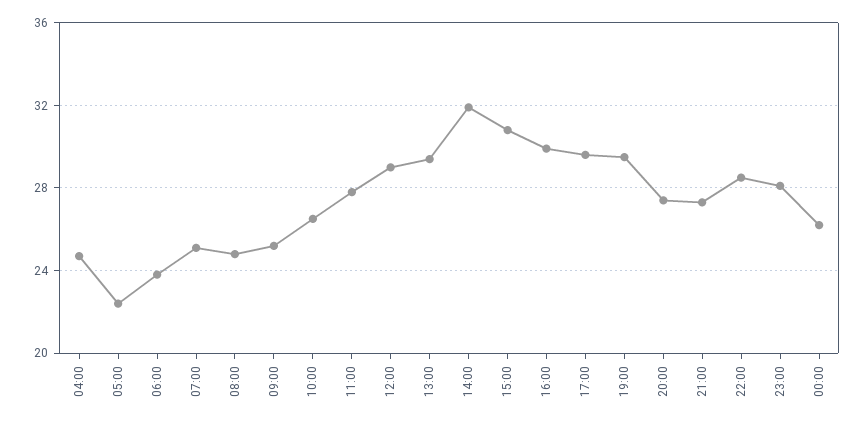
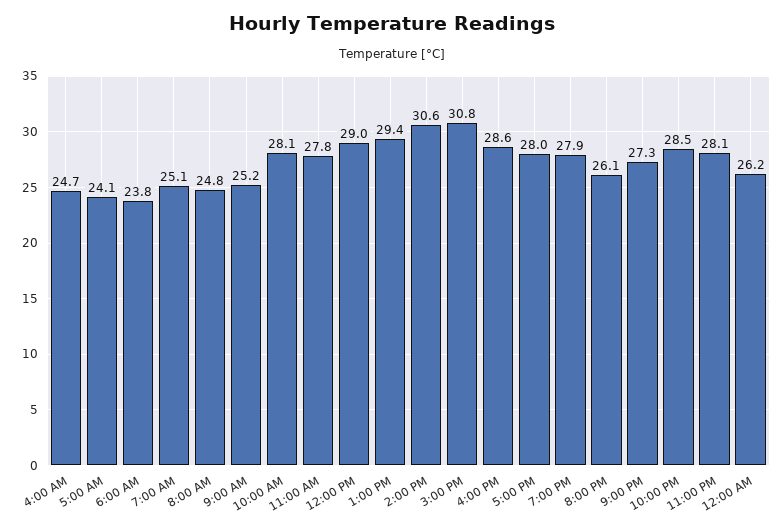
05:00: 22.5 -> 24.1
10:00: 26.5 -> 28.1
14:00: 32 -> 30.6
16:00: 30 -> 28.6
17:00: 29.5 -> 28
19:00: 29.5 -> 27.9
20:00: 27.5 -> 26.1

